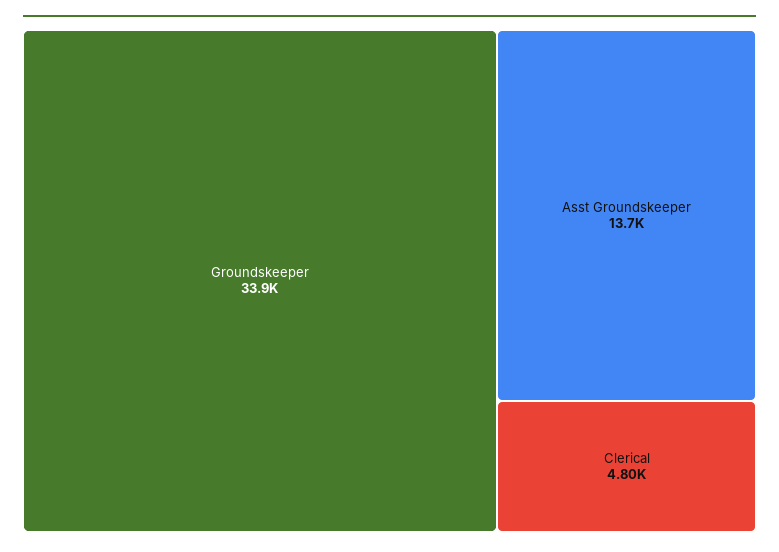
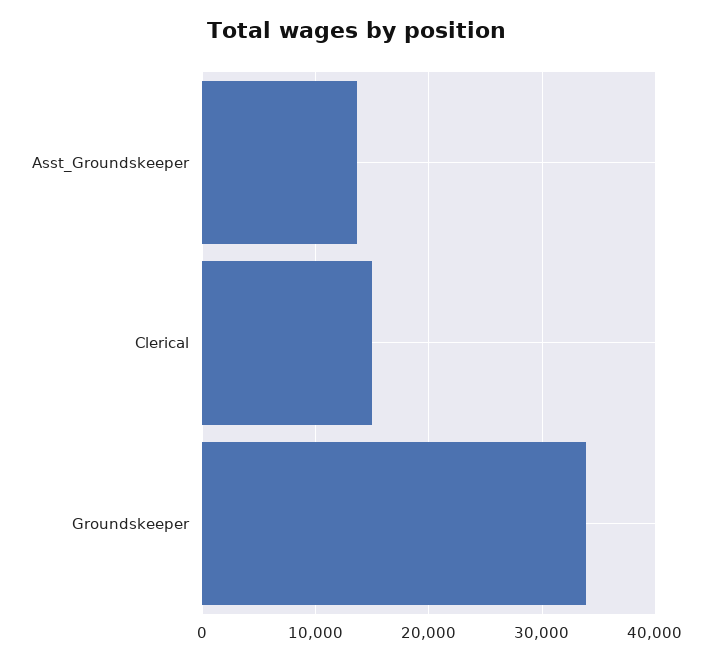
Clerical: 4800 -> 15000

